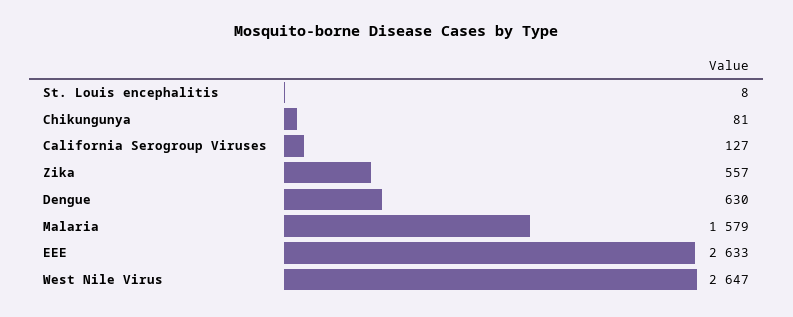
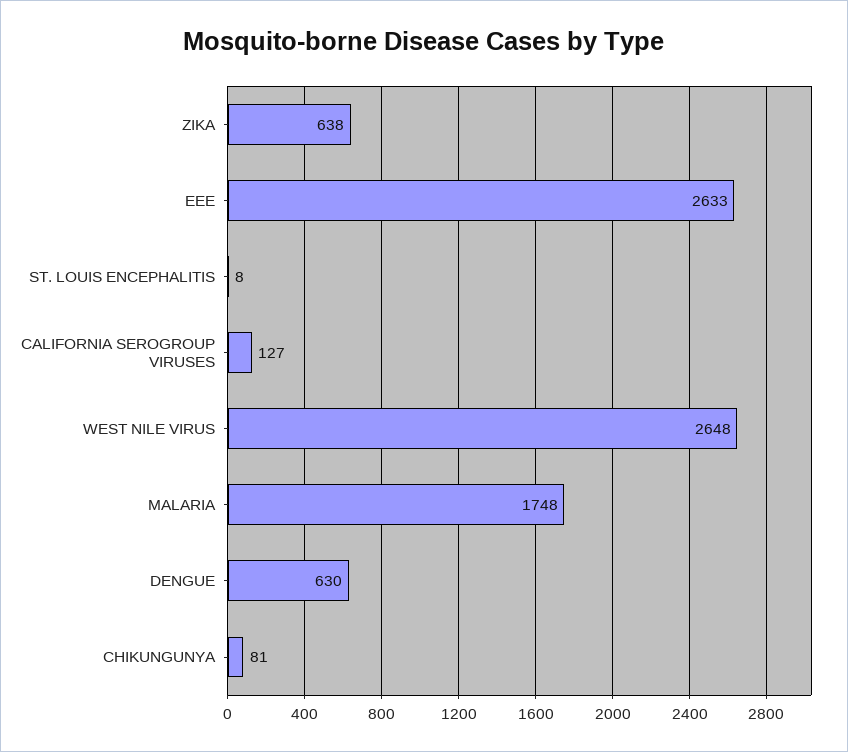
Zika: 557 -> 638
Malaria: 1579 -> 1748
West Nile Virus: 2647 -> 2648

